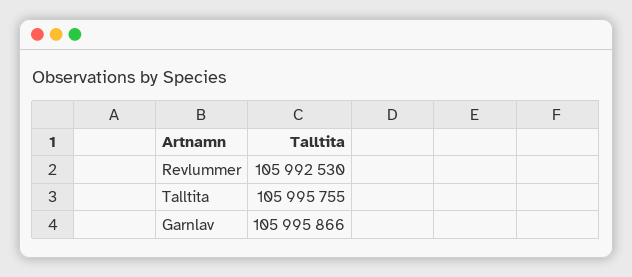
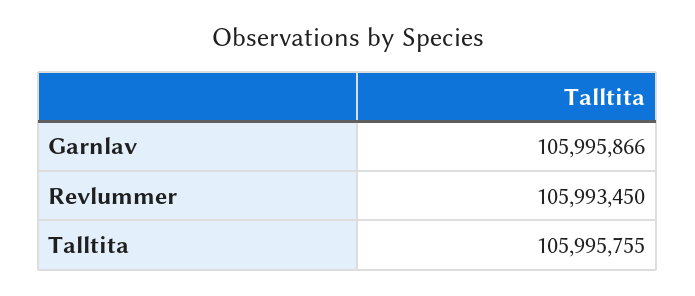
Revlummer: 105992530 -> 105993450

